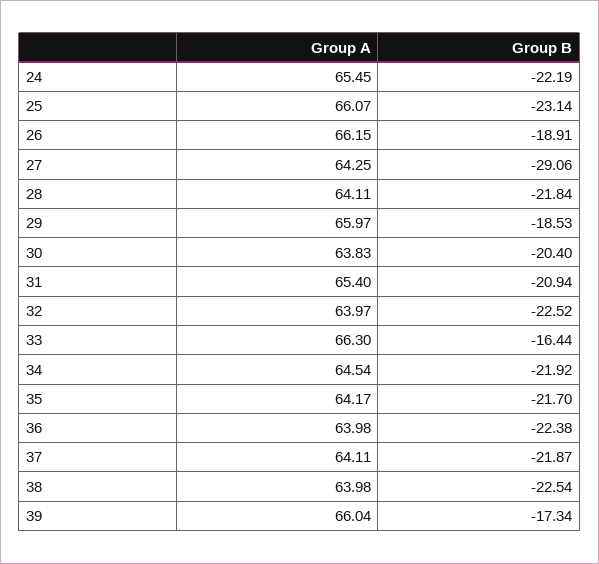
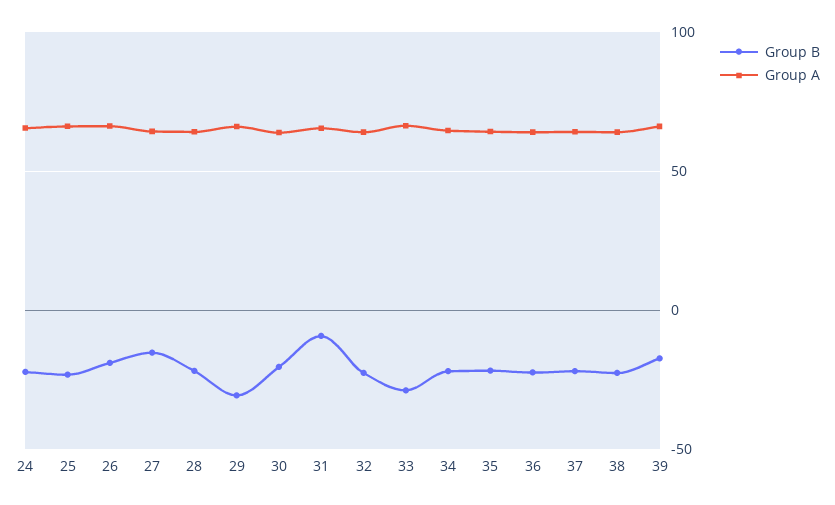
Group B, 27: -29.06 -> -15
Group B, 29: -18.53 -> -30
Group B, 31: -20.94 -> -10
Group B, 33: -16.44 -> -30

